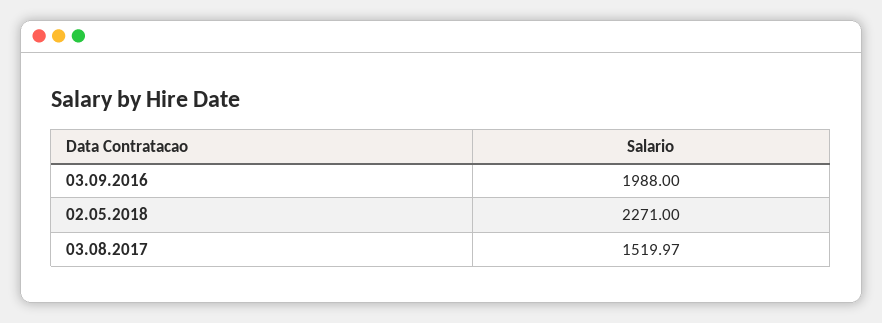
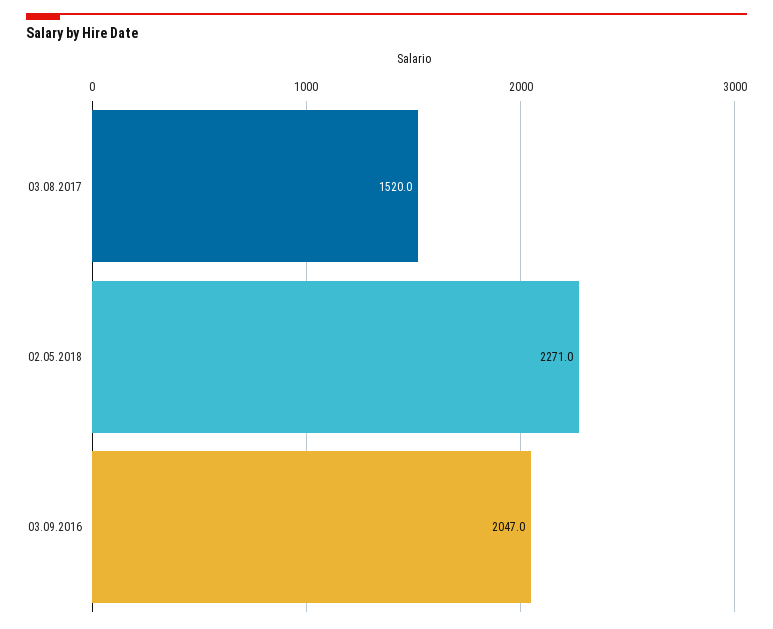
03.09.2016: 1988 -> 2047

